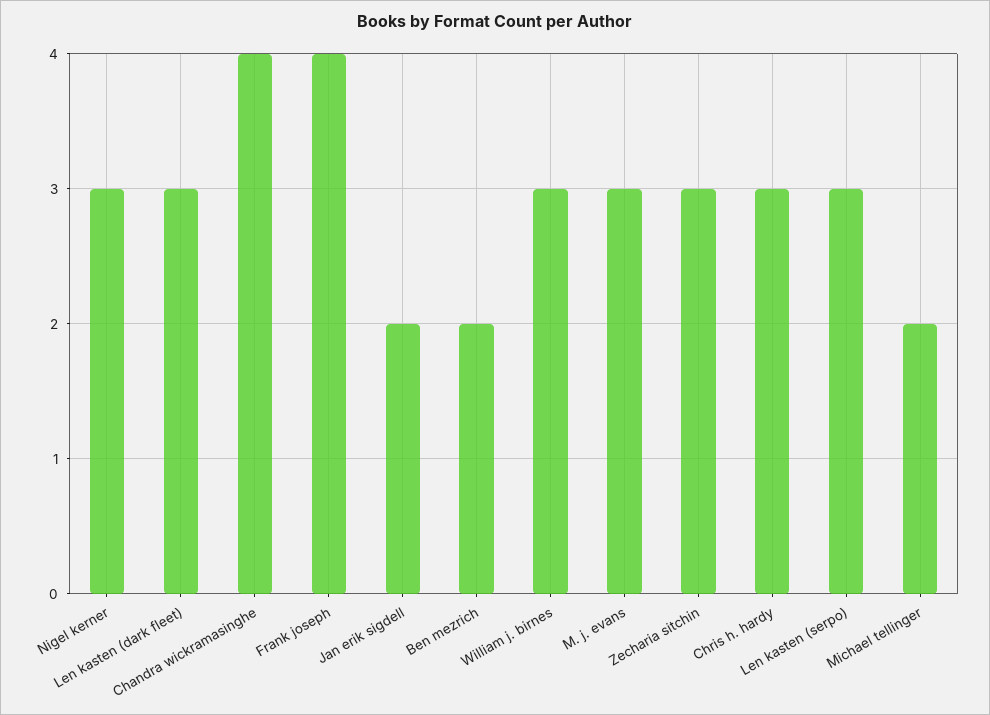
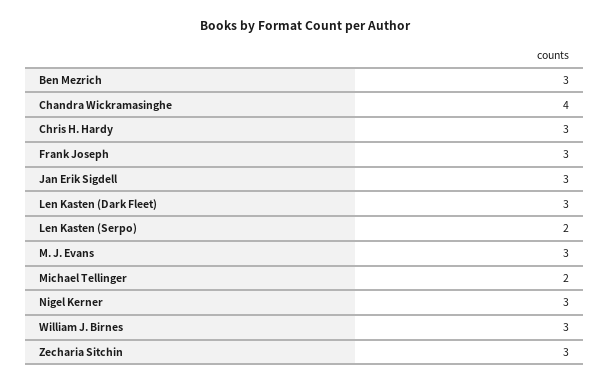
Frank joseph: 4 -> 3
Jan erik sigdell: 2 -> 3
Ben mezrich: 2 -> 3
Len kasten (serpo): 3 -> 2

